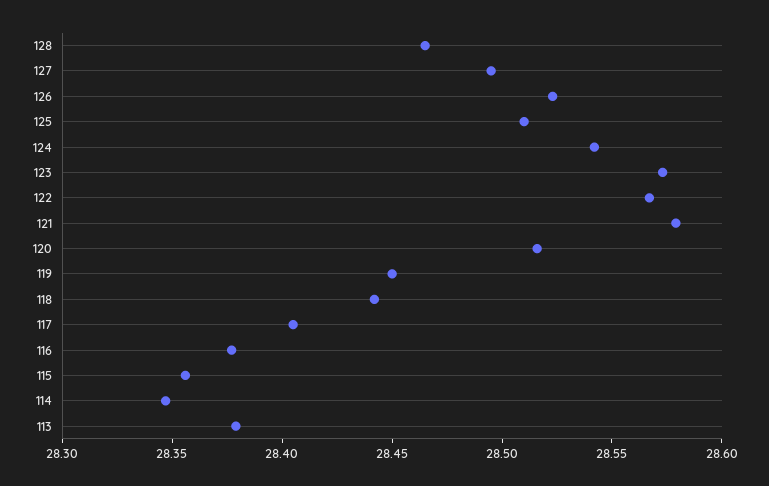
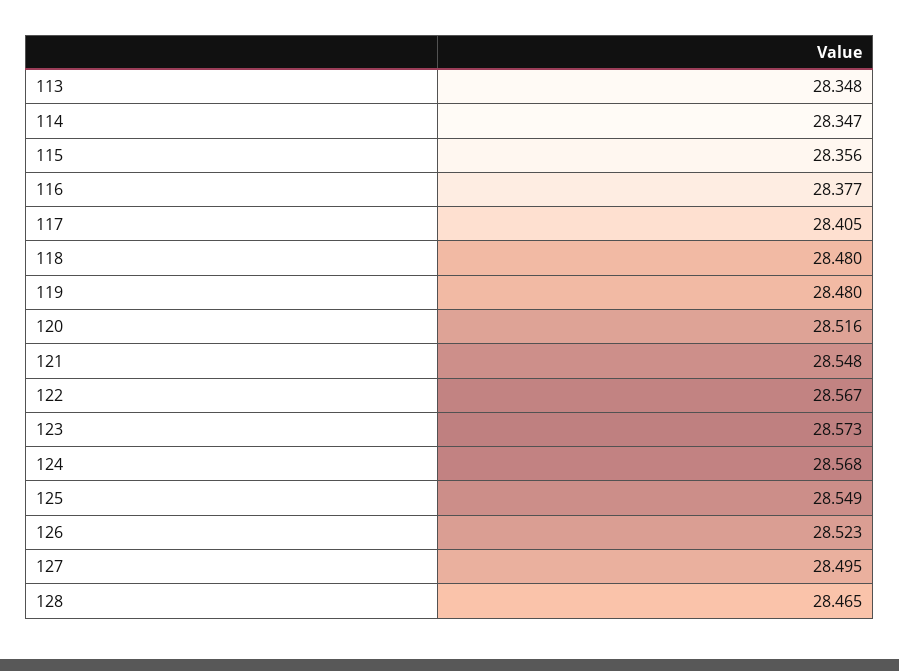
125: 28.51 -> 28.549
124: 28.54 -> 28.568
121: 28.58 -> 28.548
119: 28.45 -> 28.48
118: 28.44 -> 28.48
113: 28.38 -> 28.348

